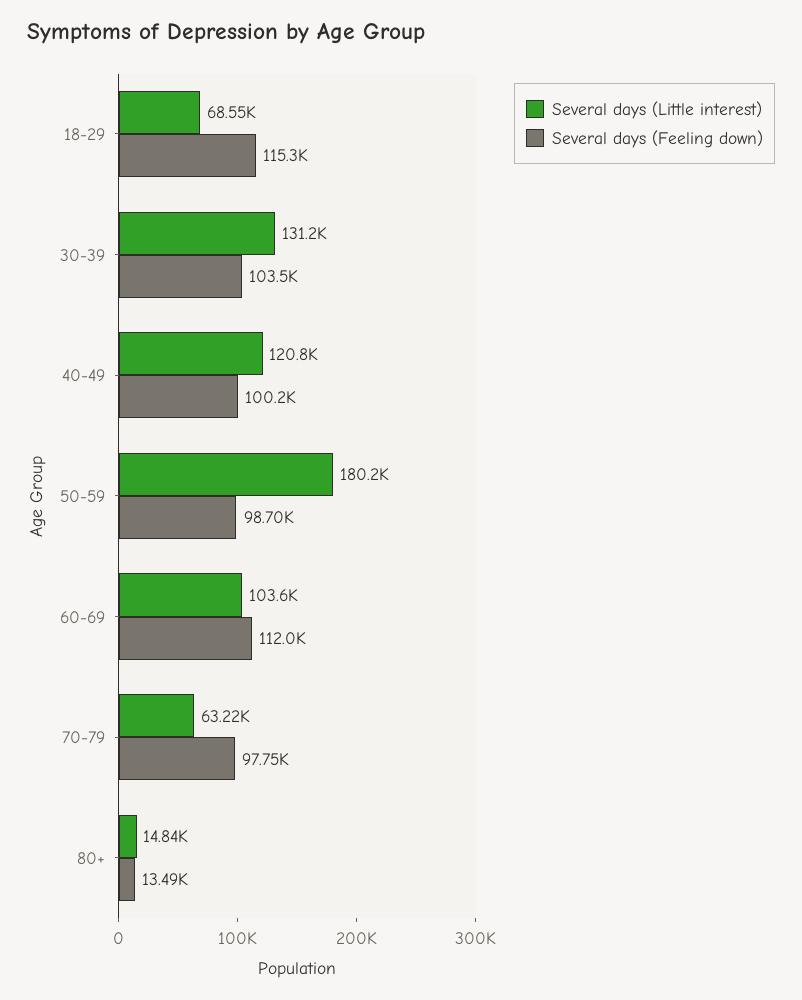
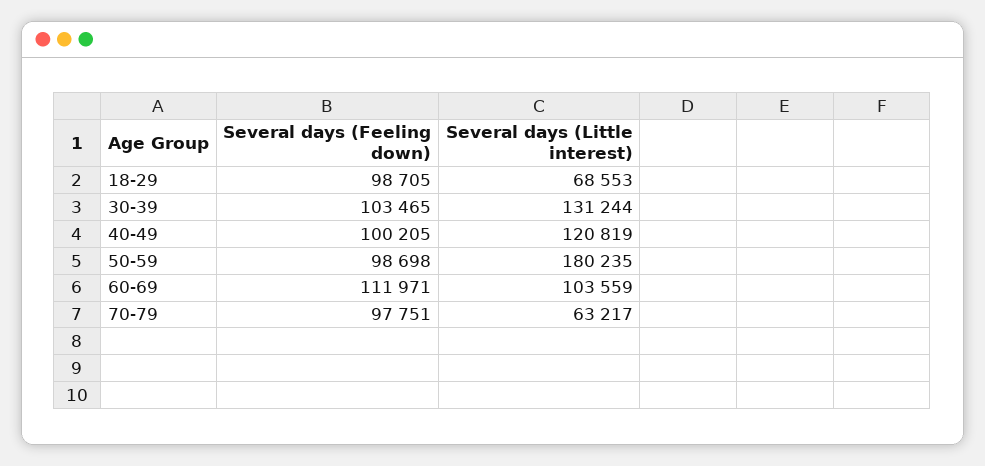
Several days (Feeling down), 18-29: 115300 -> 98705
Several days (Little interest), 80+: 14840 -> none
Several days (Feeling down), 80+: 13490 -> none

